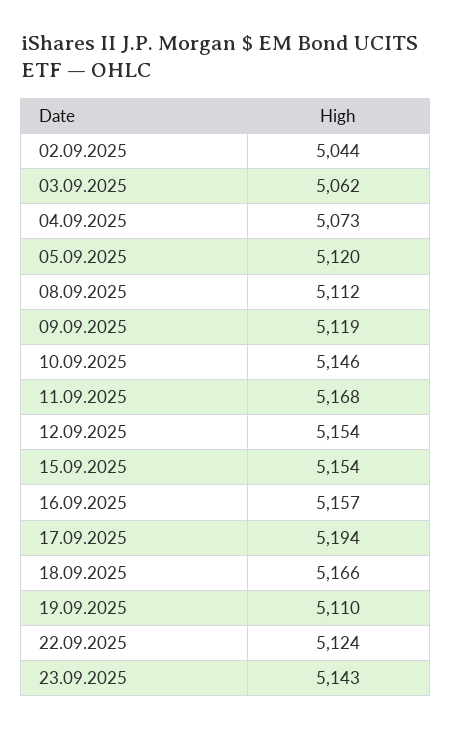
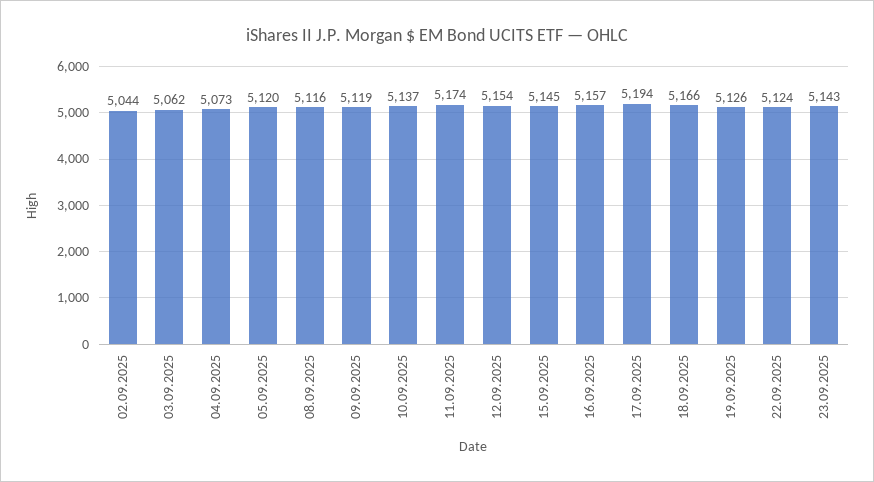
08.09.2025: 5112 -> 5116
10.09.2025: 5146 -> 5137
11.09.2025: 5168 -> 5174
15.09.2025: 5154 -> 5145
19.09.2025: 5110 -> 5126

